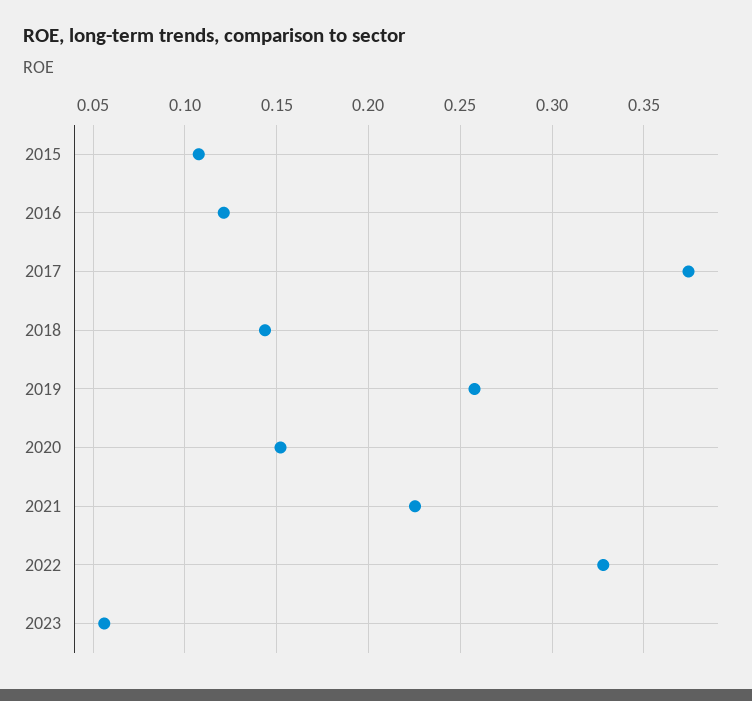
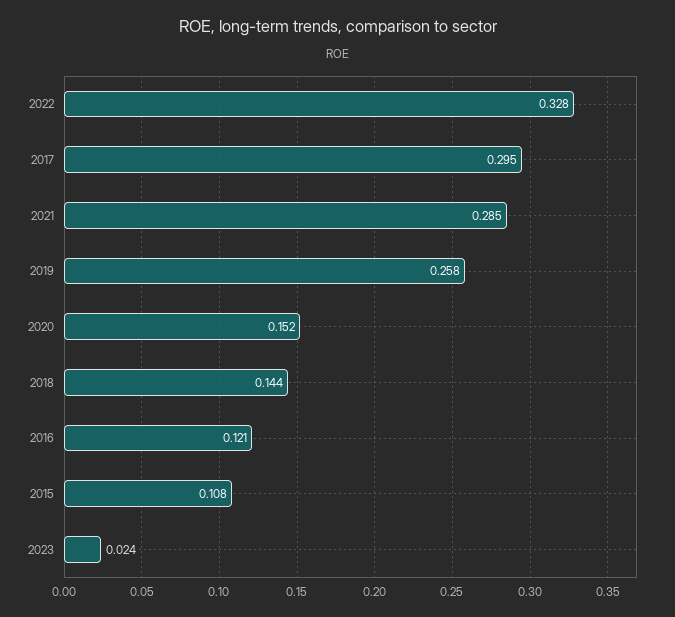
2017: 0.375 -> 0.295
2021: 0.225 -> 0.285
2023: 0.055 -> 0.024

